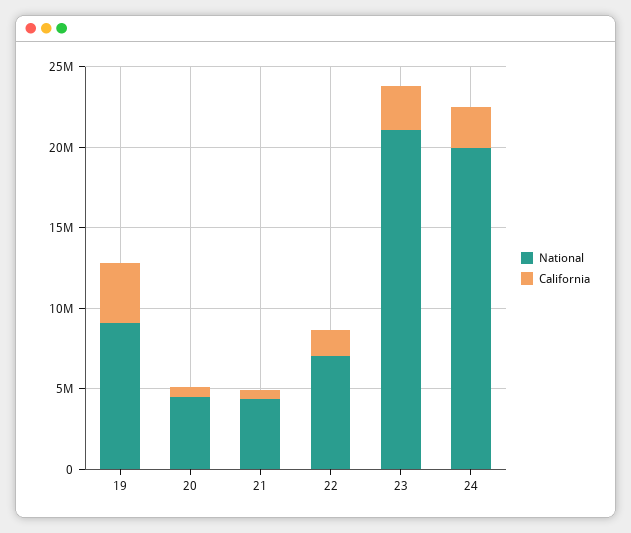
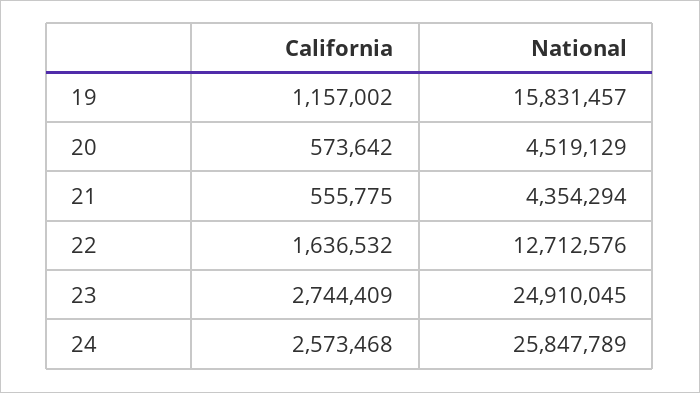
National, 19: 9000000 -> 15831457
California, 19: 4000000 -> 1157002
National, 22: 7000000 -> 12712576
National, 23: 21000000 -> 24910045
National, 24: 20000000 -> 25847789

